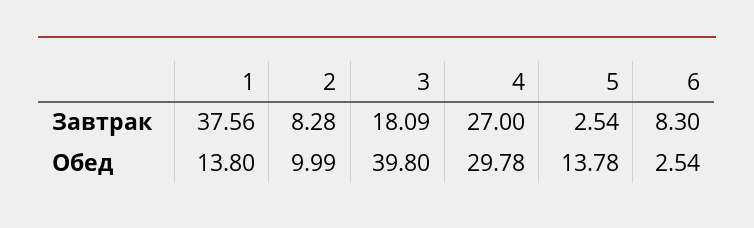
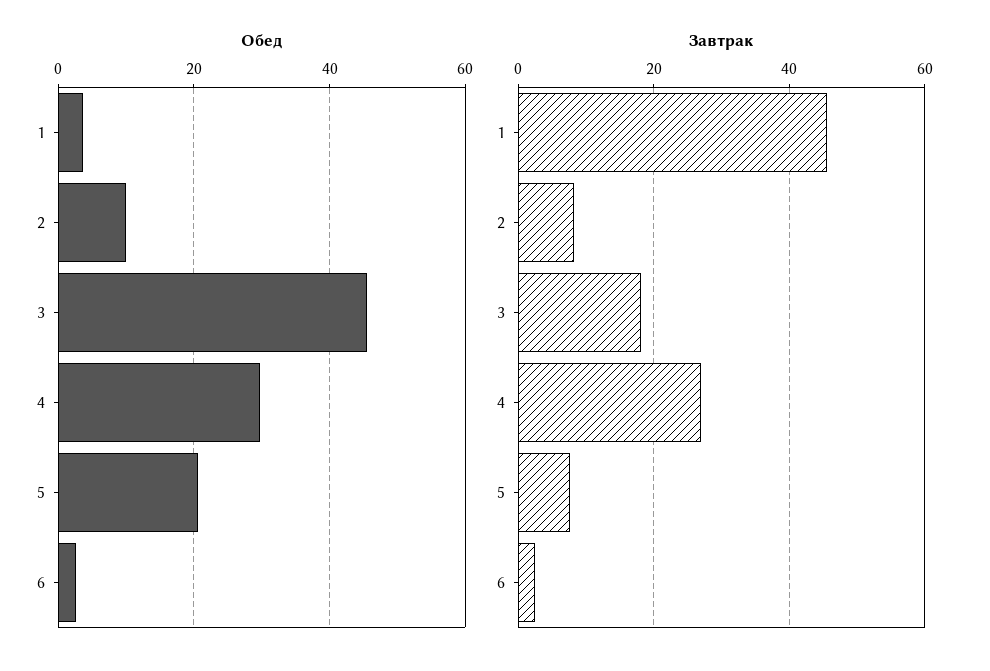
Завтрак, 1: 37.56 -> 46
Завтрак, 5: 2.54 -> 8
Завтрак, 6: 8.3 -> 2
Обед, 1: 13.8 -> 4
Обед, 3: 39.8 -> 46
Обед, 5: 13.78 -> 20

